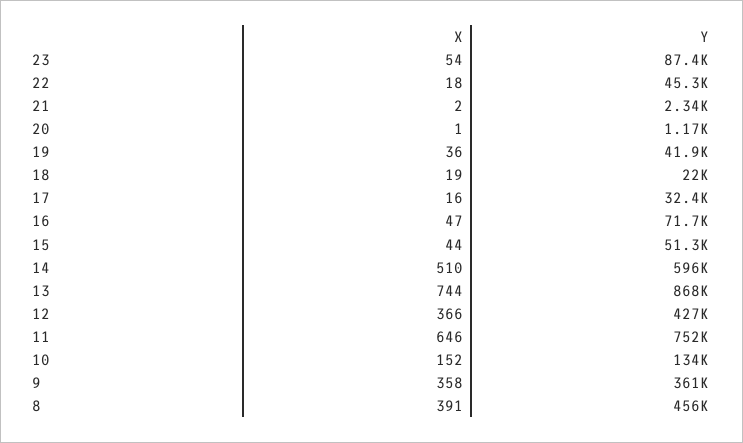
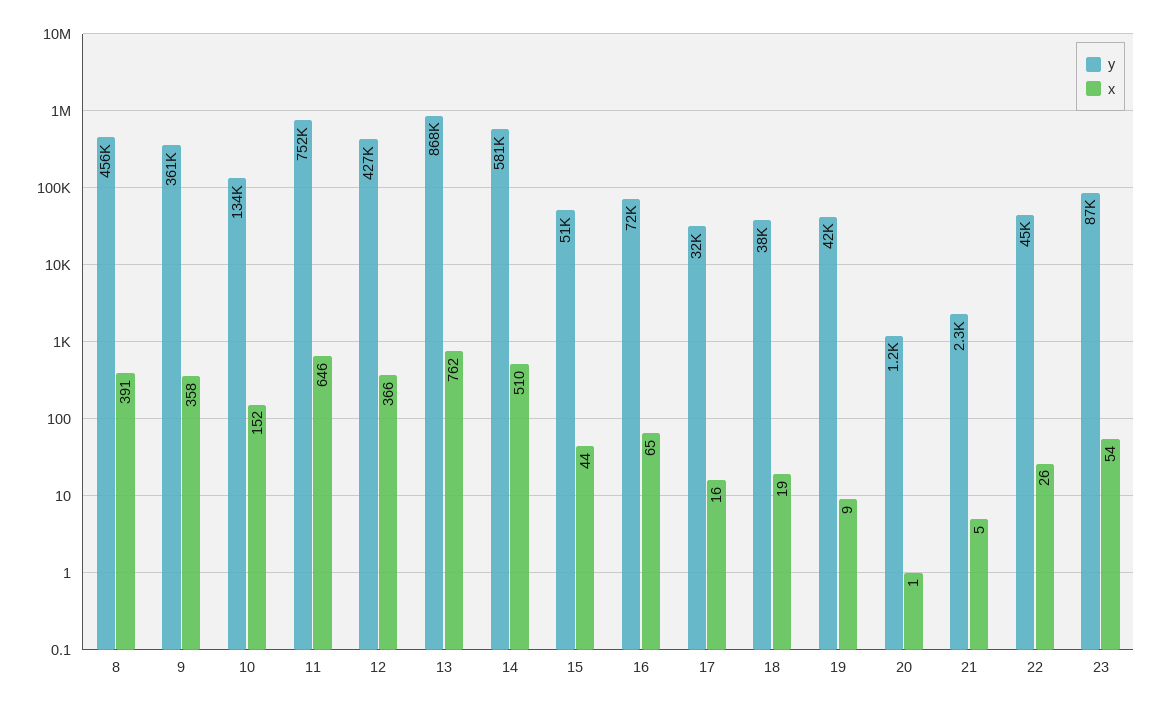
X, 22: 18 -> 26
X, 21: 2 -> 5
X, 19: 36 -> 9
Y, 18: 22000 -> 38000
X, 16: 47 -> 65
Y, 14: 596000 -> 581000
X, 13: 744 -> 762

